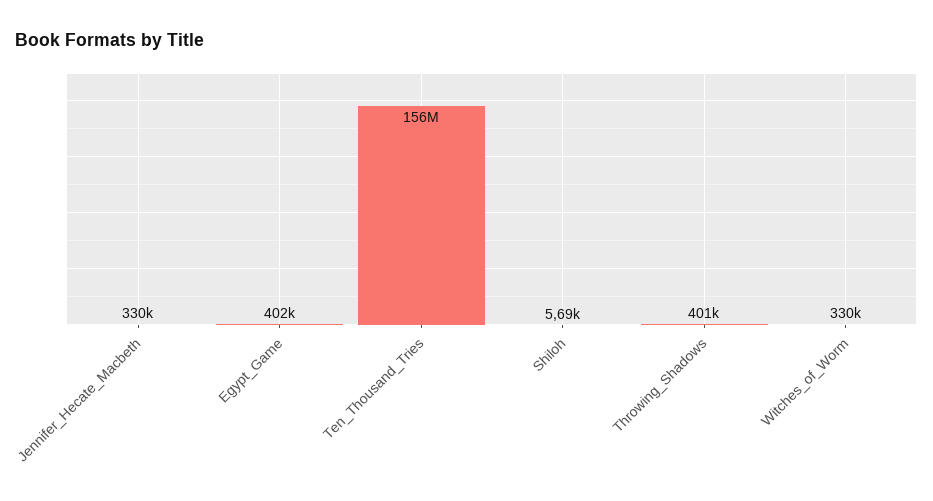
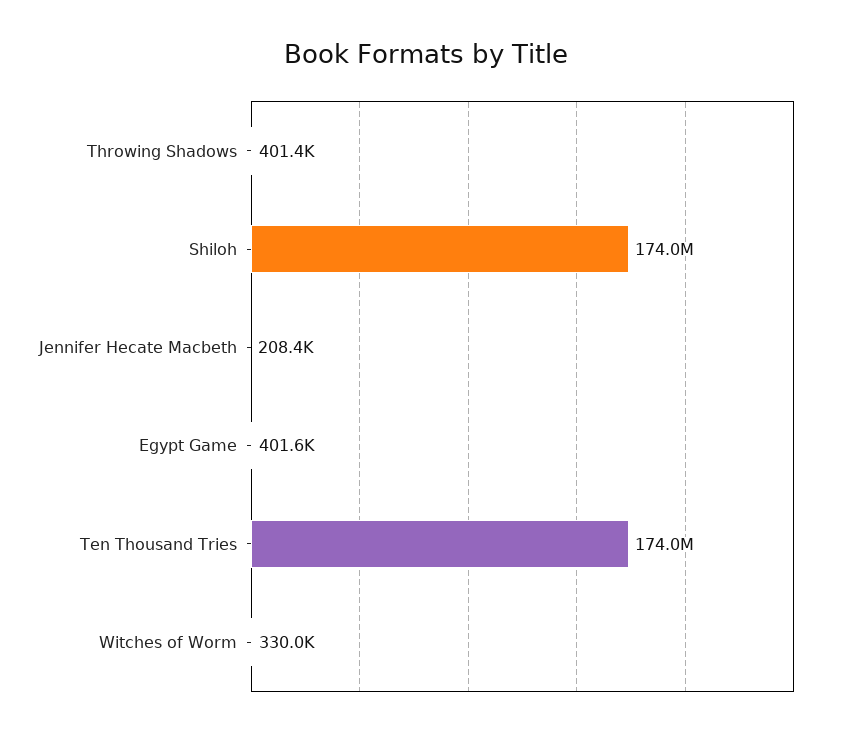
Jennifer_Hecate_Macbeth: 330000 -> 208400
Ten_Thousand_Tries: 156000000 -> 174000000
Shiloh: 5690 -> 174000000

